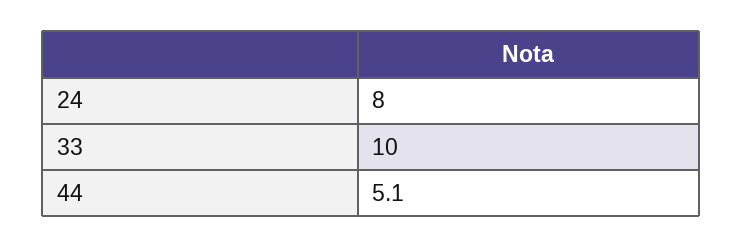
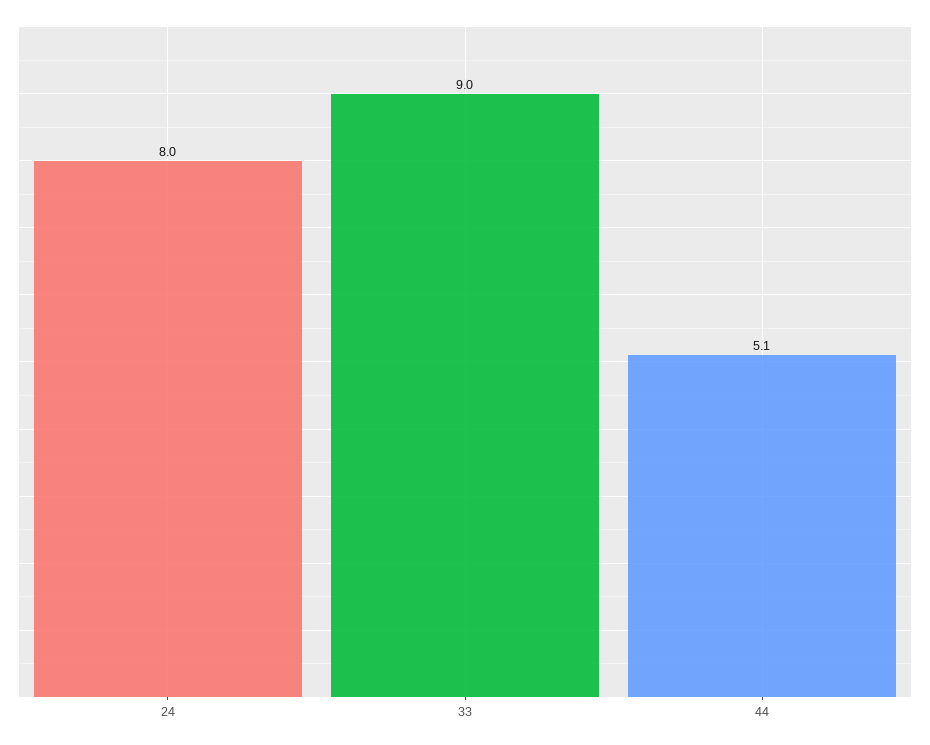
33: 10 -> 9

